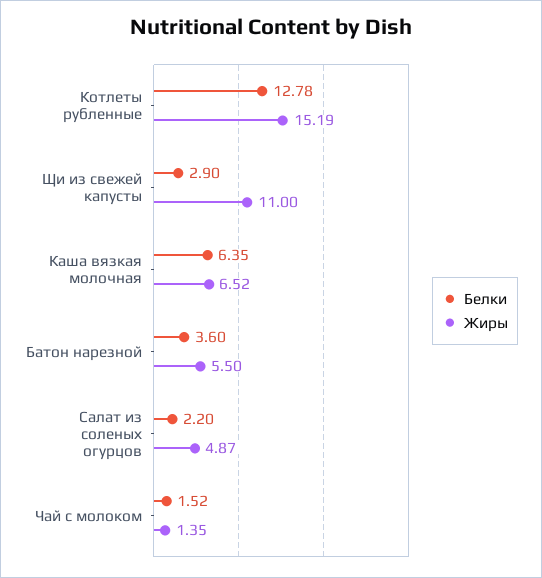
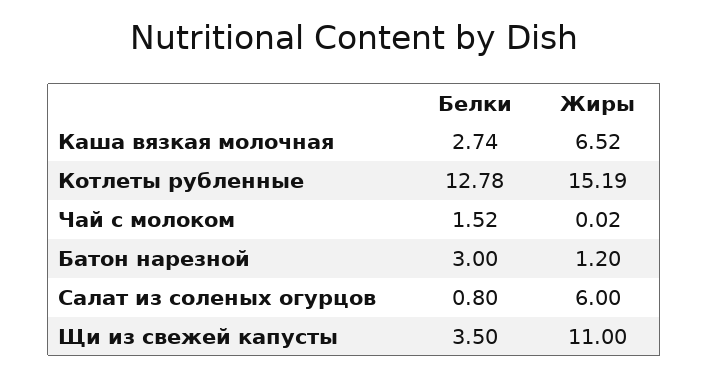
Белки, Щи из свежей капусты: 2.9 -> 3.5
Белки, Каша вязкая молочная: 6.35 -> 2.74
Белки, Батон нарезной: 3.6 -> 3
Жиры, Батон нарезной: 5.5 -> 1.2
Белки, Салат из соленых огурцов: 2.2 -> 0.8
Жиры, Салат из соленых огурцов: 4.87 -> 6
Жиры, Чай с молоком: 1.35 -> 0.02

